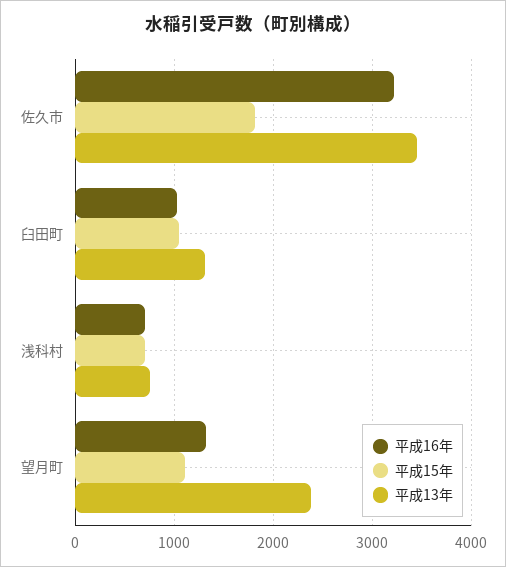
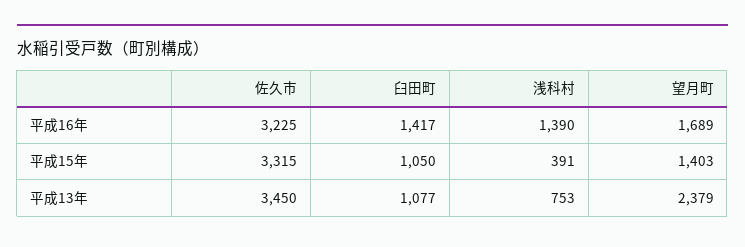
平成15年, 佐久市: 1800 -> 3315
平成16年, 臼田町: 1000 -> 1417
平成13年, 臼田町: 1300 -> 1077
平成16年, 浅科村: 700 -> 1390
平成15年, 浅科村: 700 -> 391
平成16年, 望月町: 1300 -> 1689
平成15年, 望月町: 1100 -> 1403

